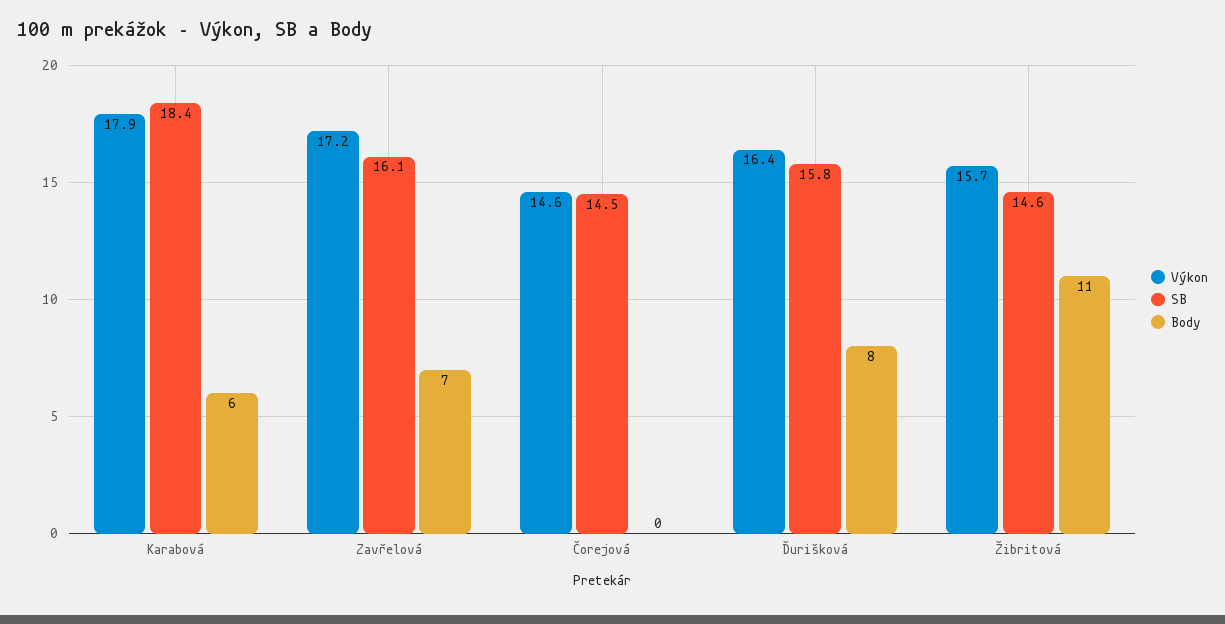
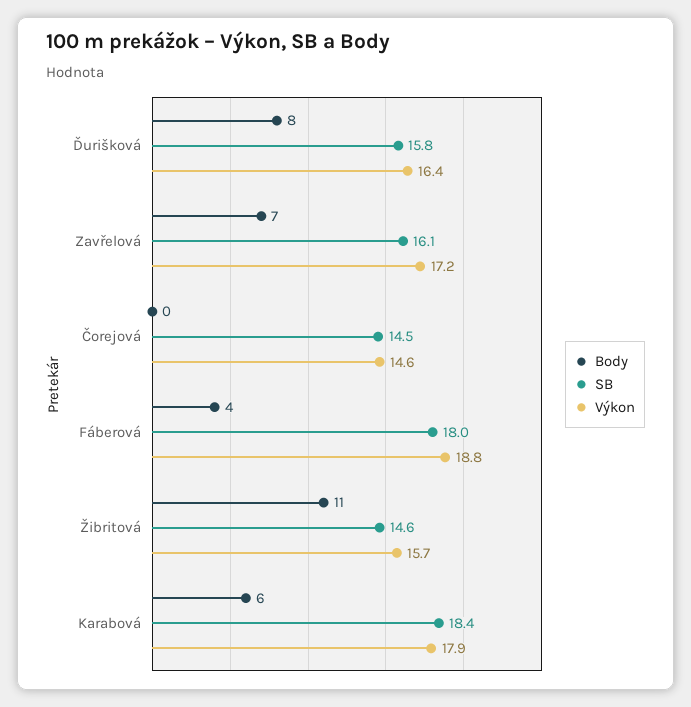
Body, Fáberová: none -> 4
SB, Fáberová: none -> 18
Výkon, Fáberová: none -> 18.8

